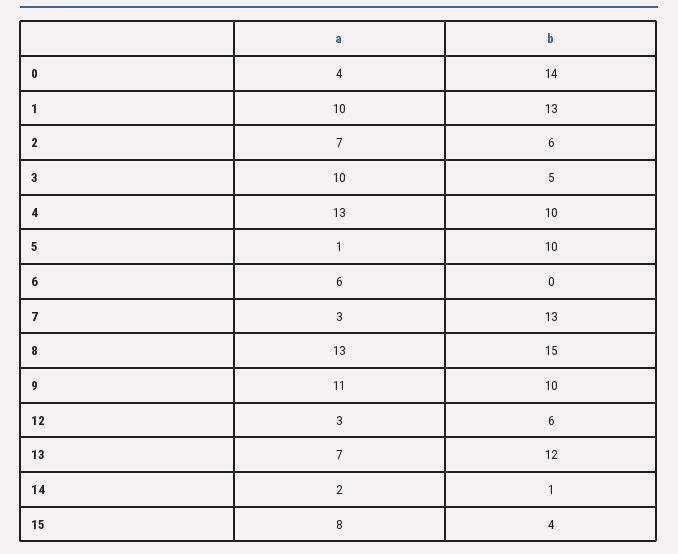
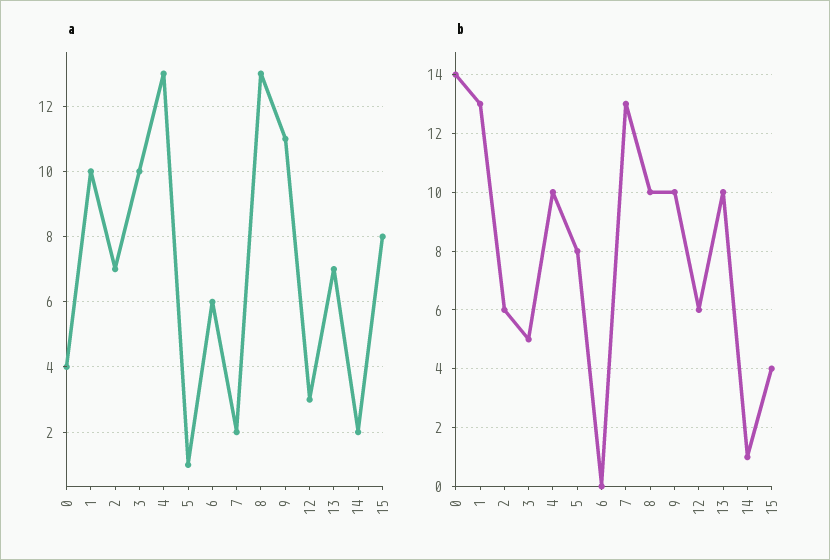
b, 5: 10 -> 8
a, 7: 3 -> 2
b, 8: 15 -> 10
b, 13: 12 -> 10

